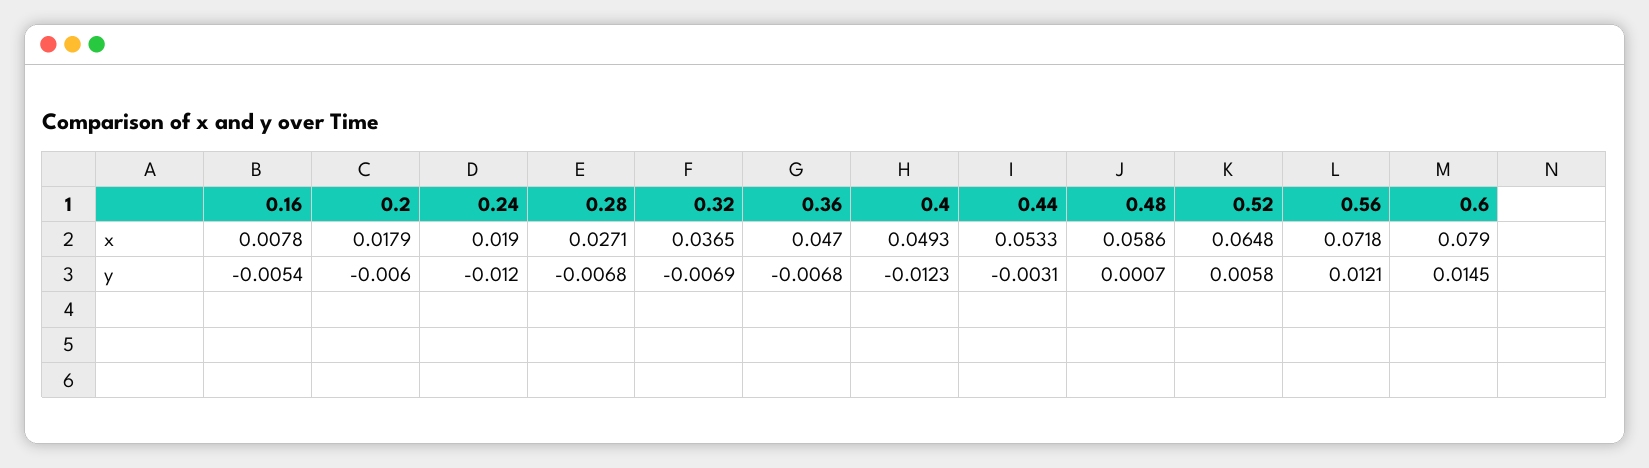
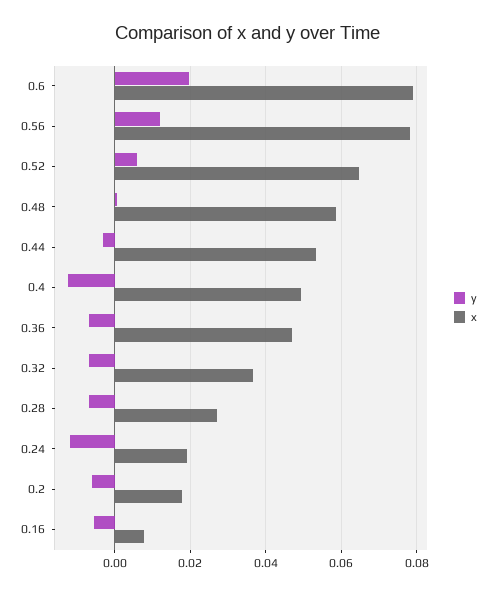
x, 0.56: 0.0718 -> 0.078
y, 0.6: 0.0145 -> 0.02

